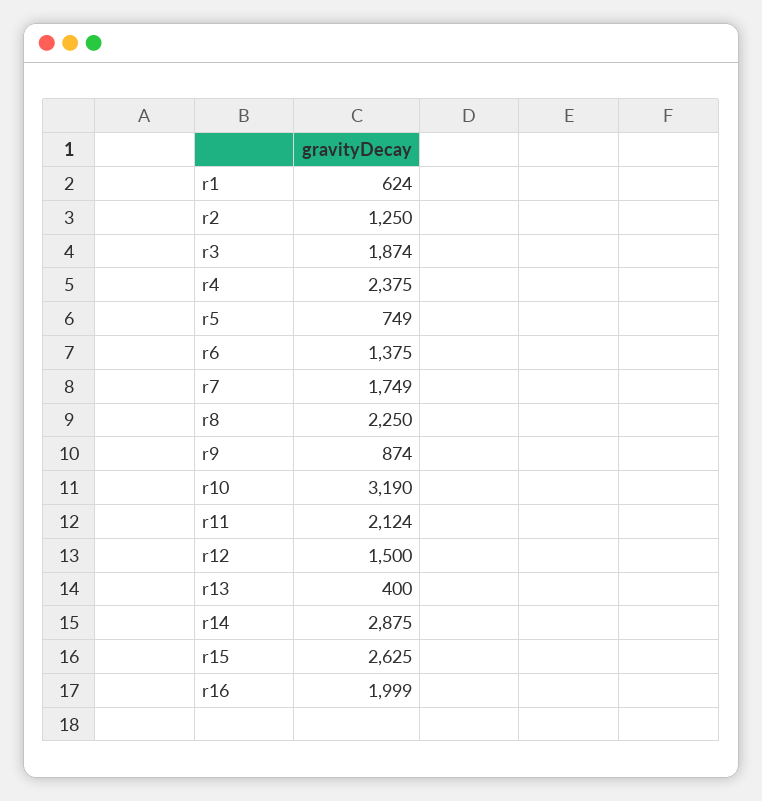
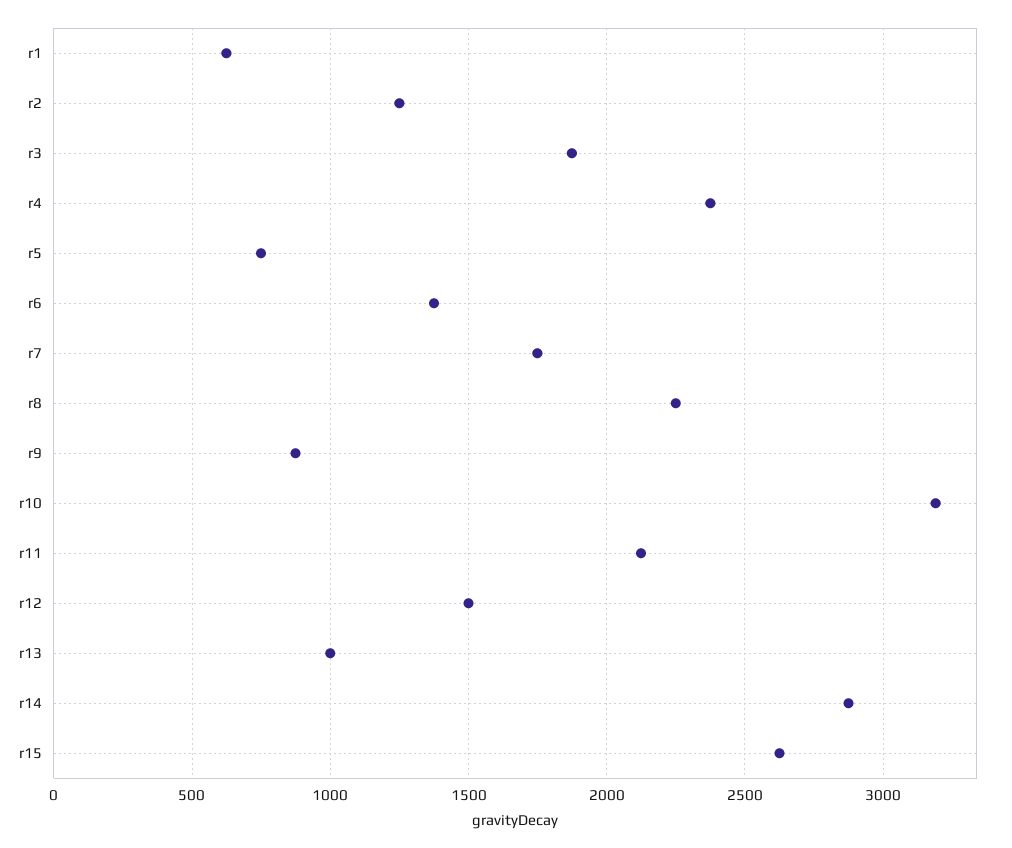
r13: 400 -> 1000
r16: 1999 -> none

